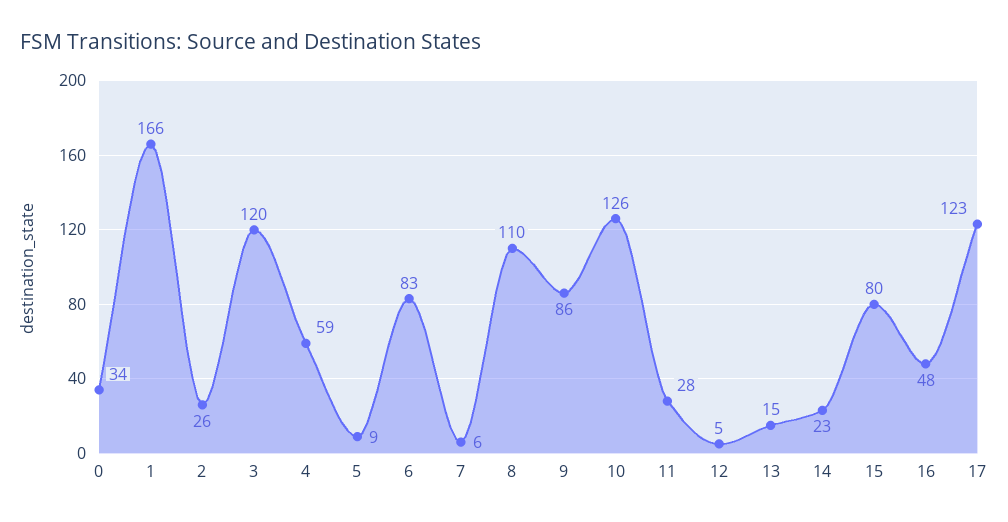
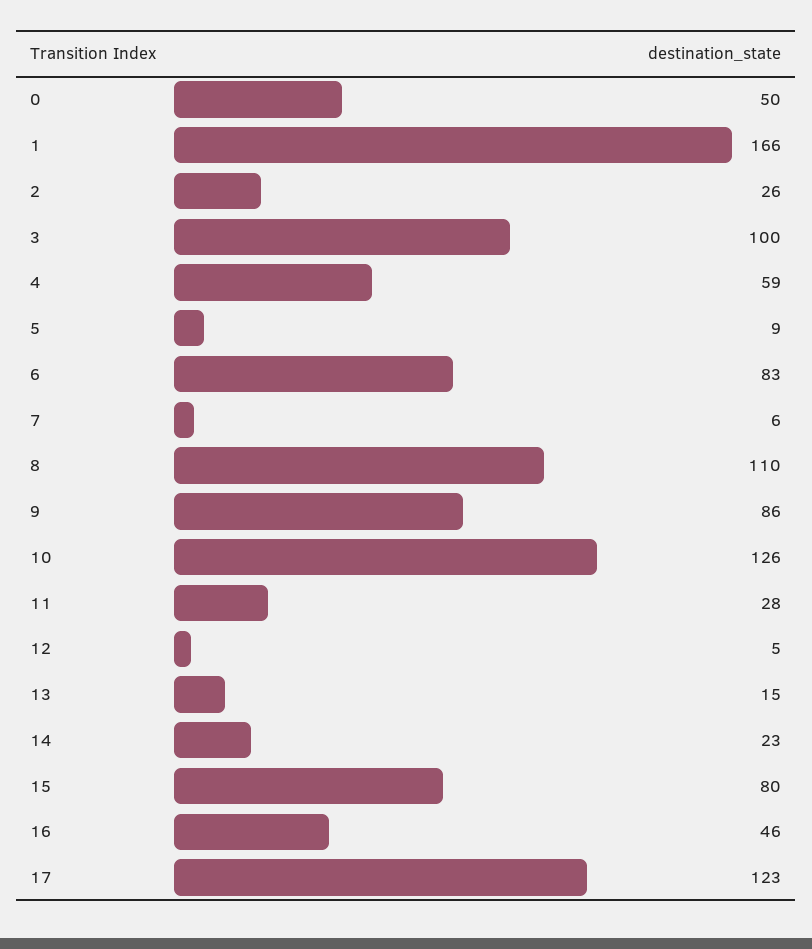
0: 34 -> 50
3: 120 -> 100
16: 48 -> 46

